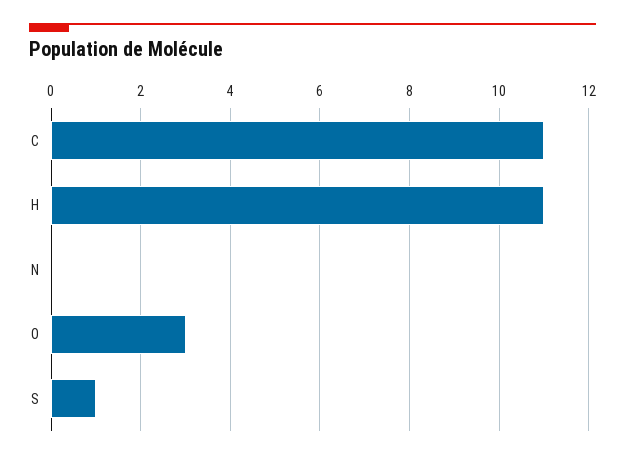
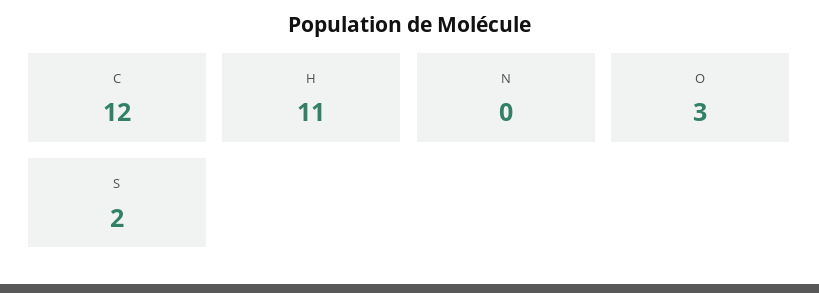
C: 11 -> 12
S: 1 -> 2

